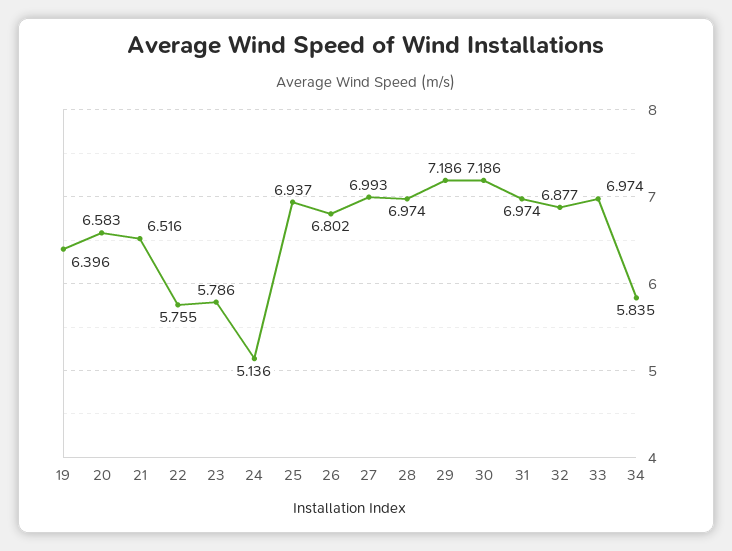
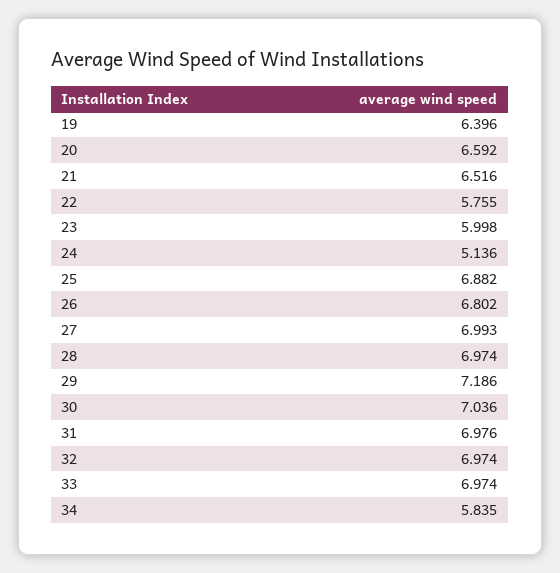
20: 6.583 -> 6.592
23: 5.786 -> 5.998
25: 6.937 -> 6.882
30: 7.186 -> 7.036
31: 6.974 -> 6.976
32: 6.877 -> 6.974

